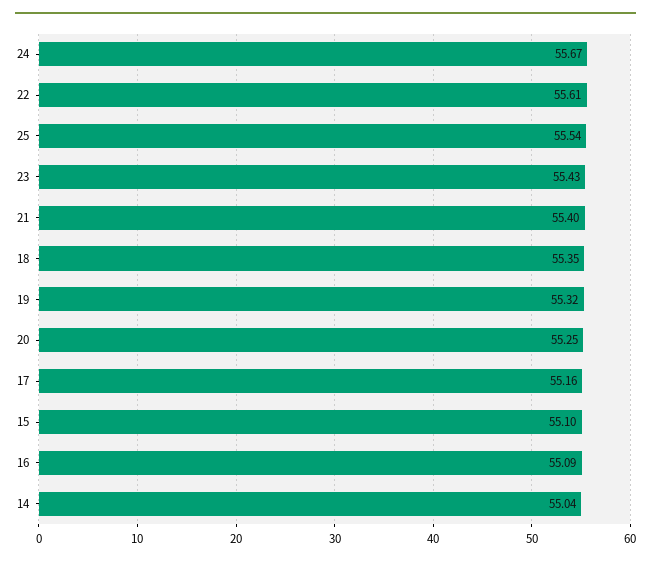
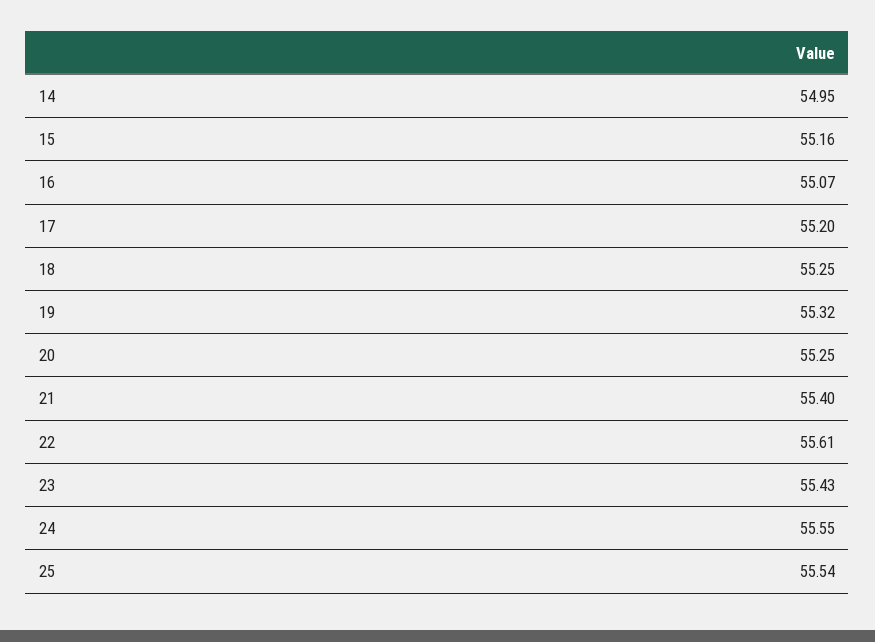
24: 55.67 -> 55.55
18: 55.35 -> 55.25
17: 55.16 -> 55.2
15: 55.1 -> 55.16
16: 55.09 -> 55.07
14: 55.04 -> 54.95

